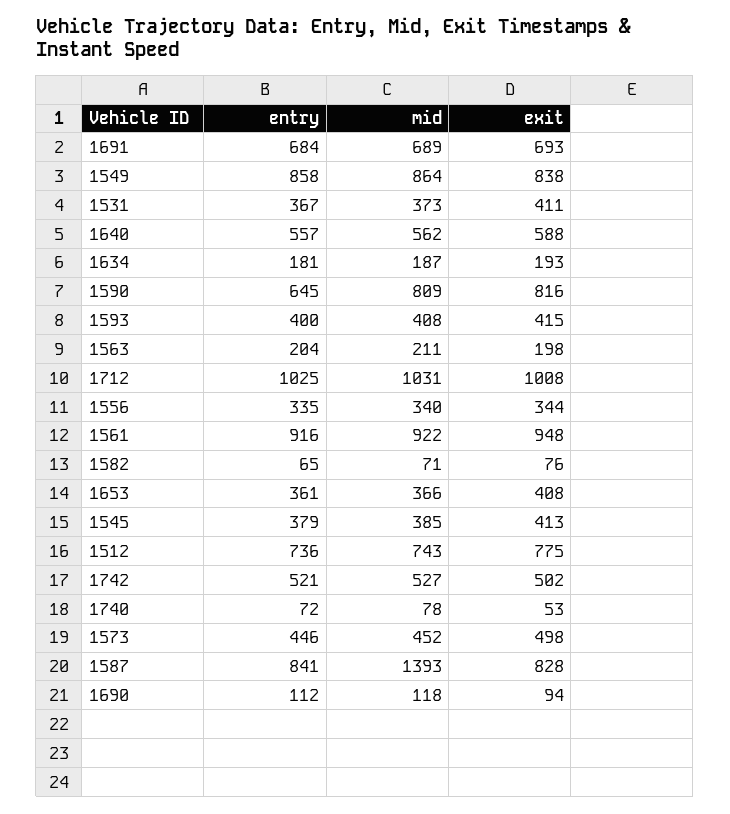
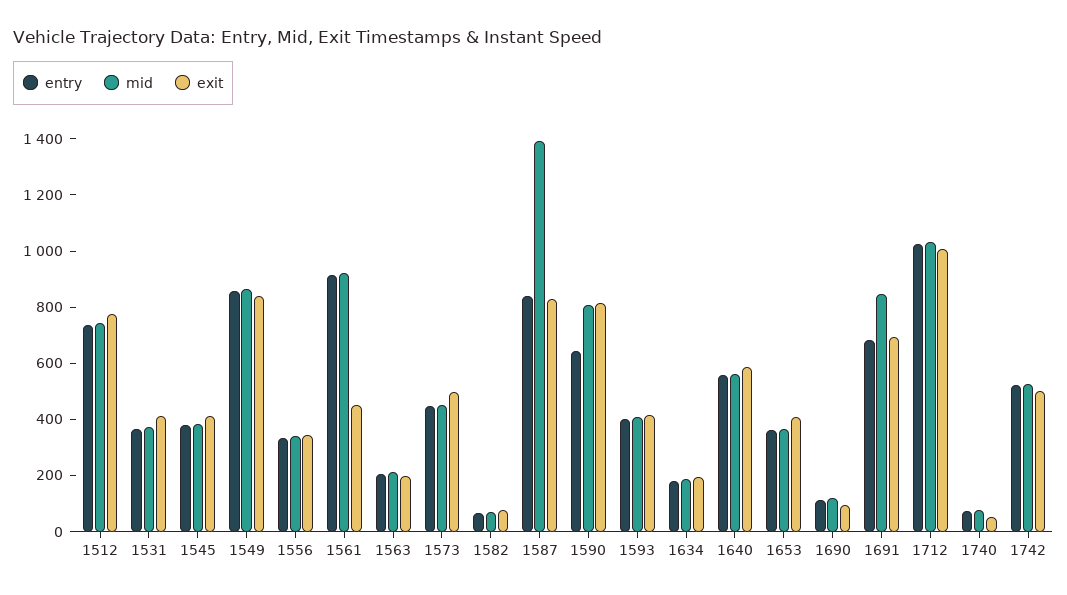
mid, 1691: 689 -> 850
exit, 1561: 948 -> 450

